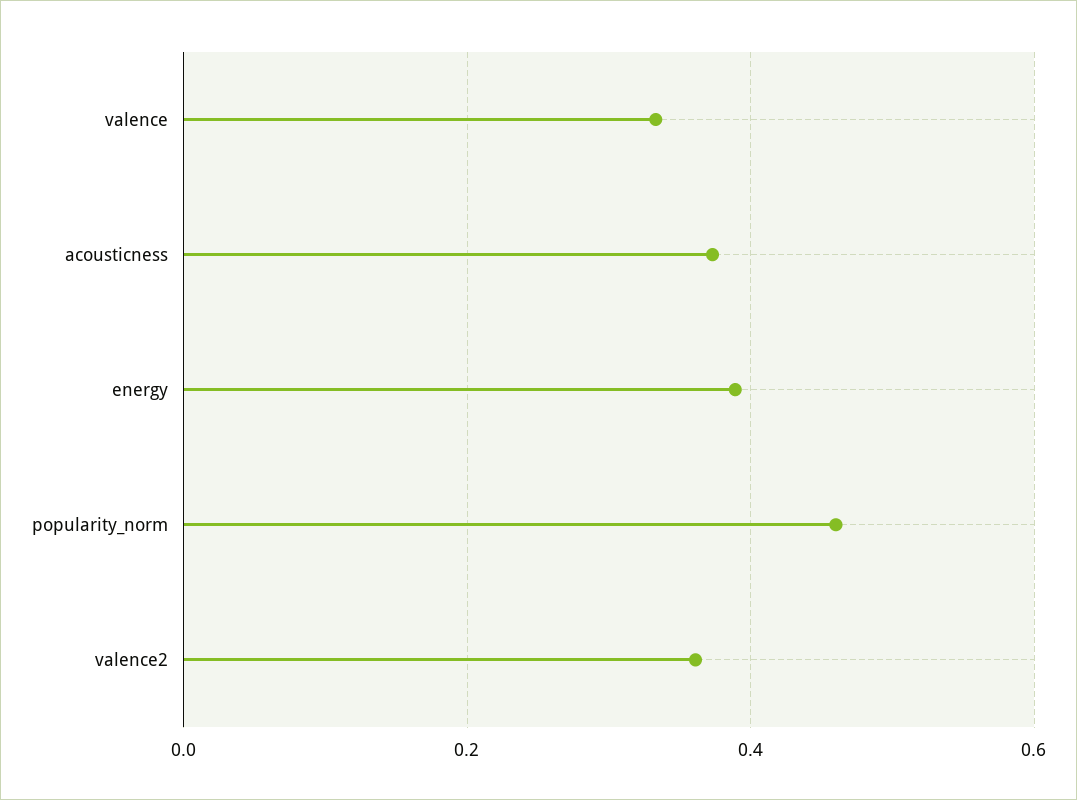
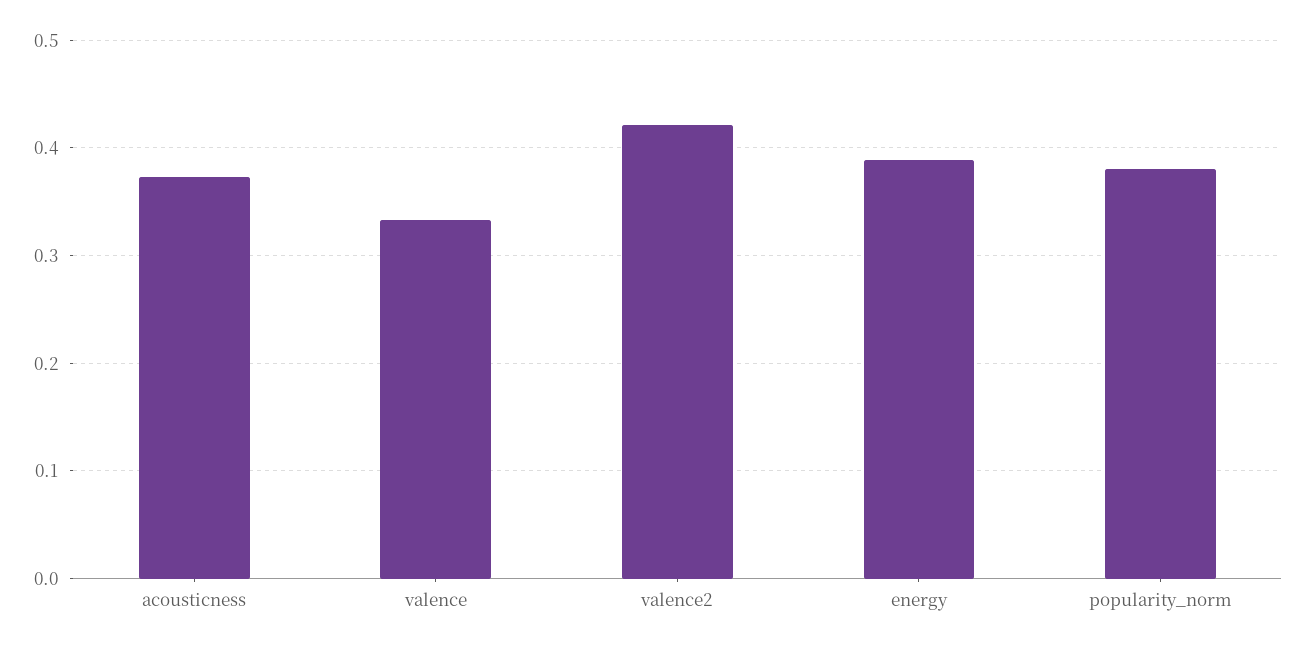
popularity_norm: 0.46 -> 0.38
valence2: 0.36 -> 0.42

